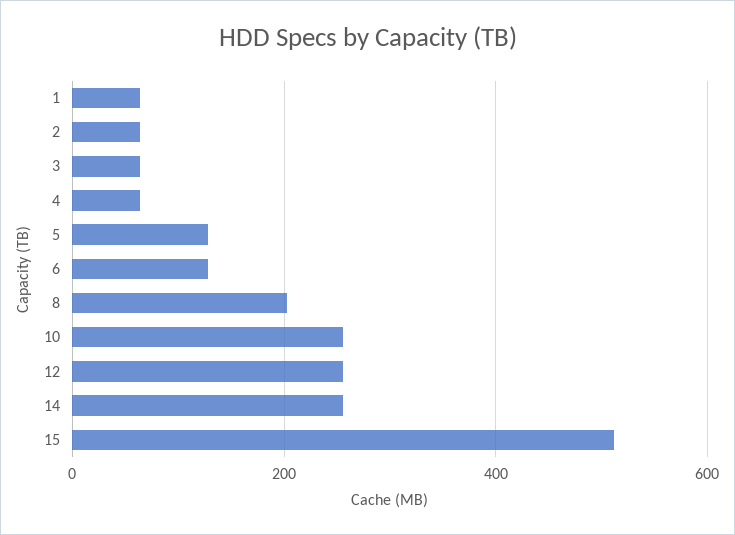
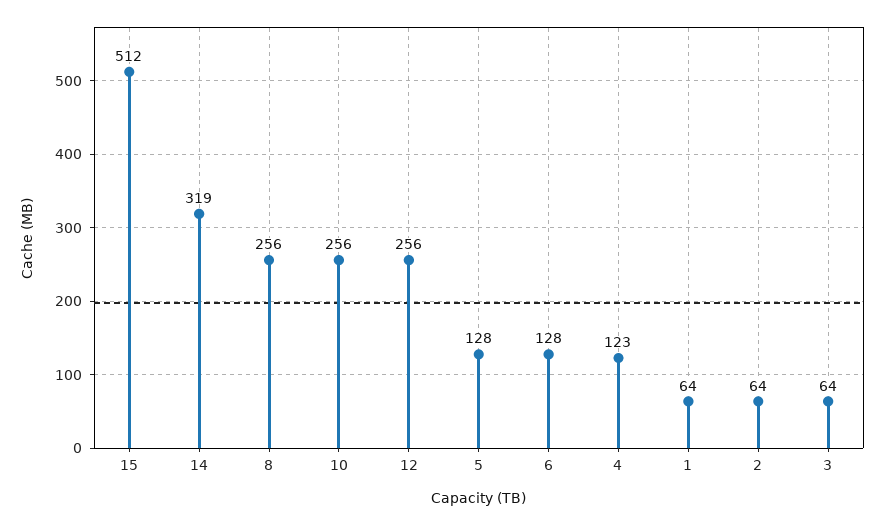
4: 60 -> 123
8: 200 -> 256
14: 260 -> 319

